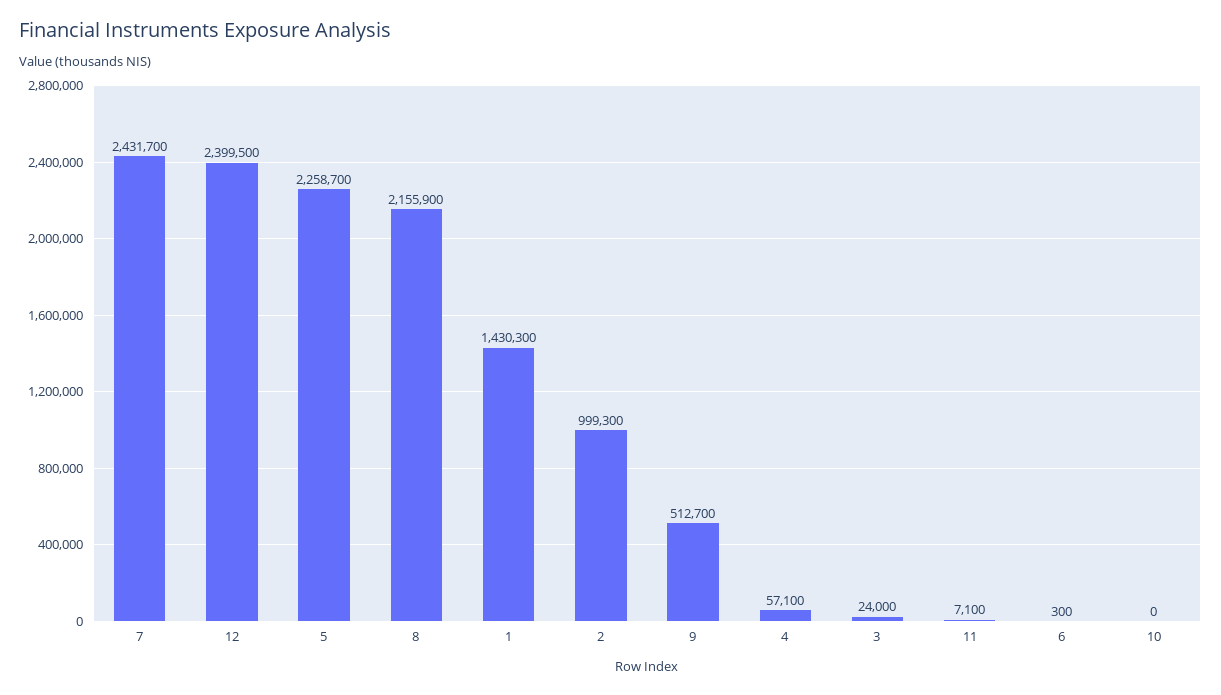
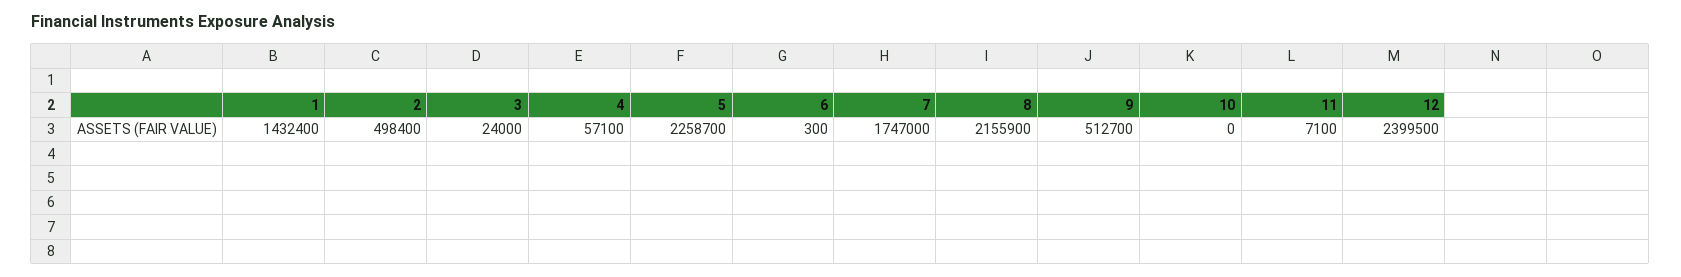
7: 2431700 -> 1747000
1: 1430300 -> 1432400
2: 999300 -> 498400

